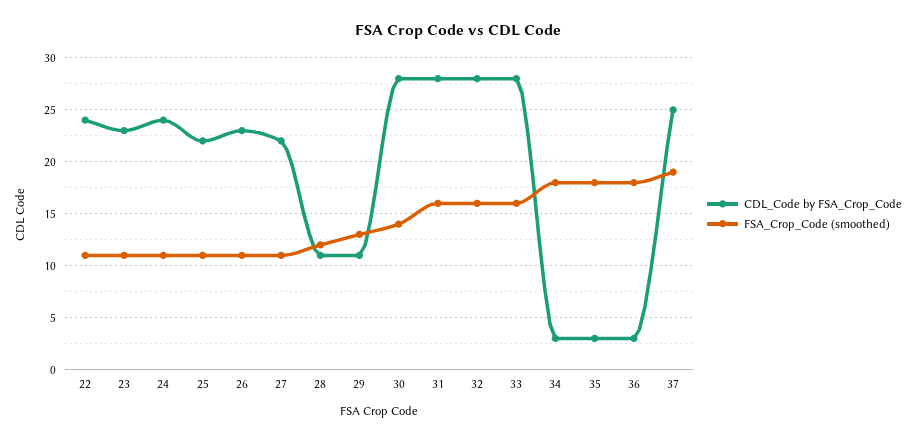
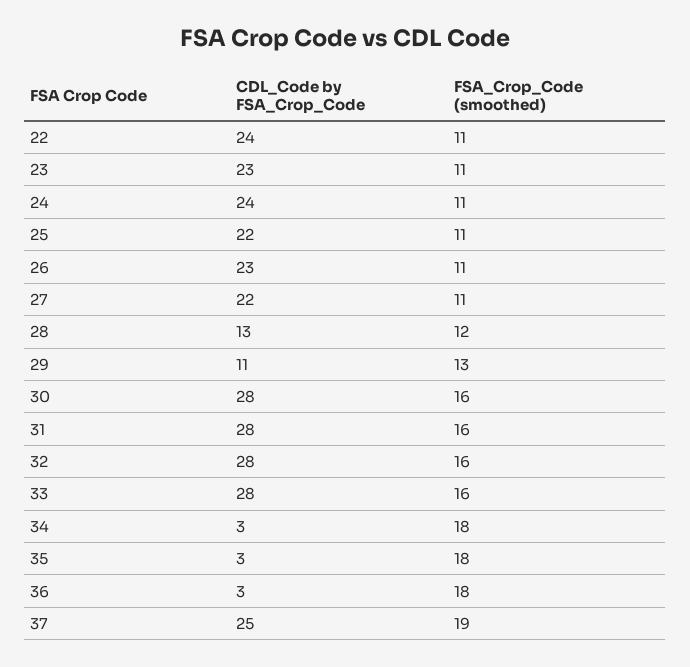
CDL_Code by FSA_Crop_Code, 28: 11 -> 13
FSA_Crop_Code (smoothed), 30: 14 -> 16

